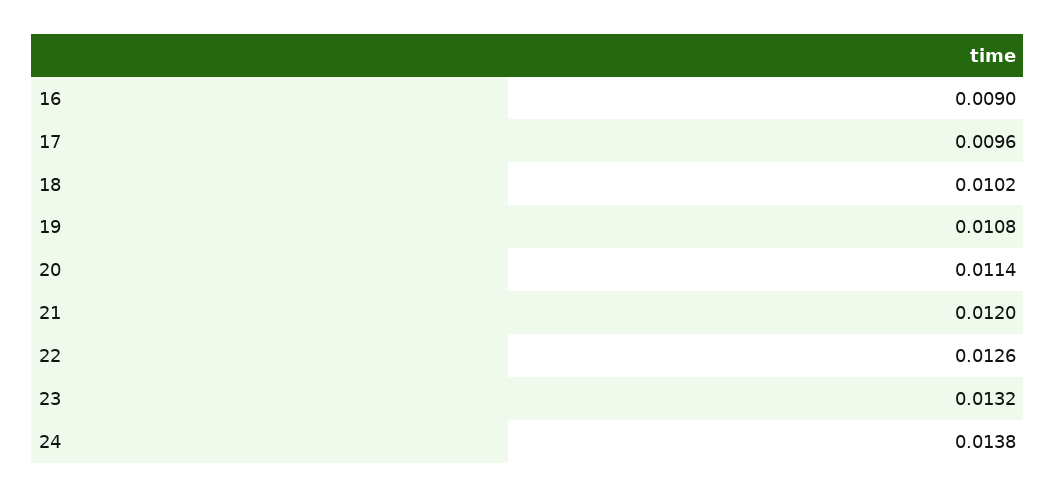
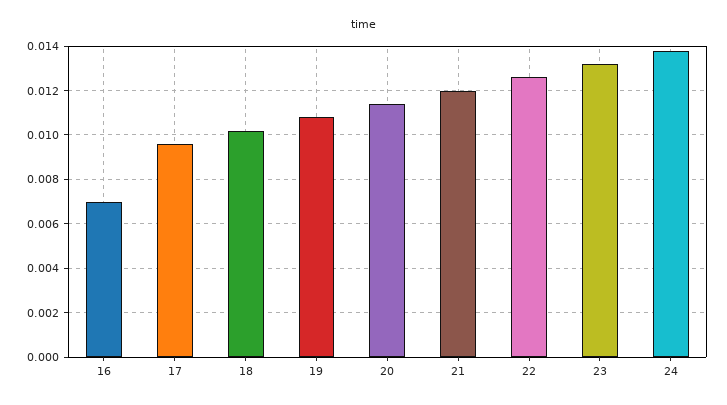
16: 0.009 -> 0.007

